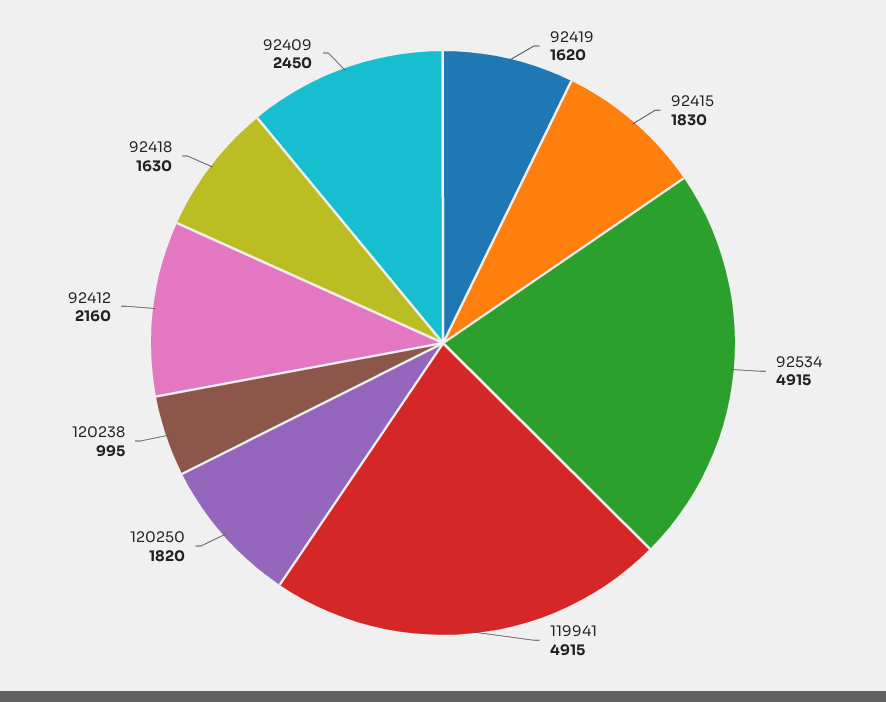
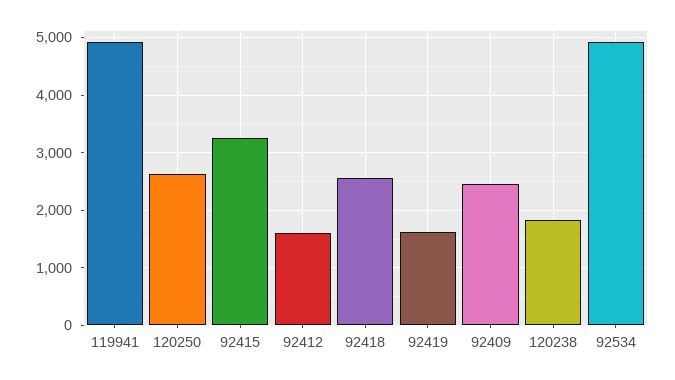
92415: 1830 -> 3200
120250: 1820 -> 2600
120238: 995 -> 1800
92412: 2160 -> 1600
92418: 1630 -> 2600

